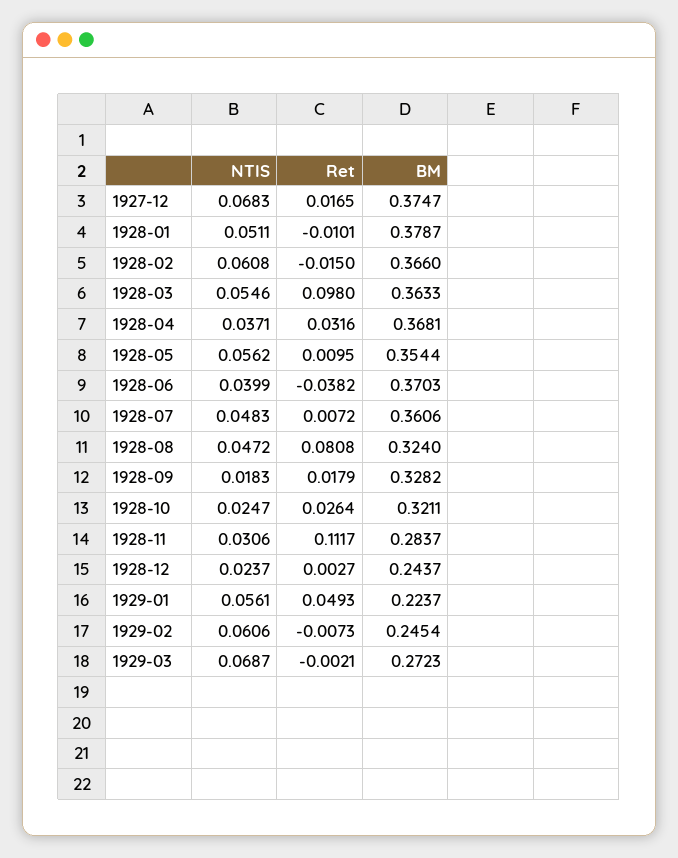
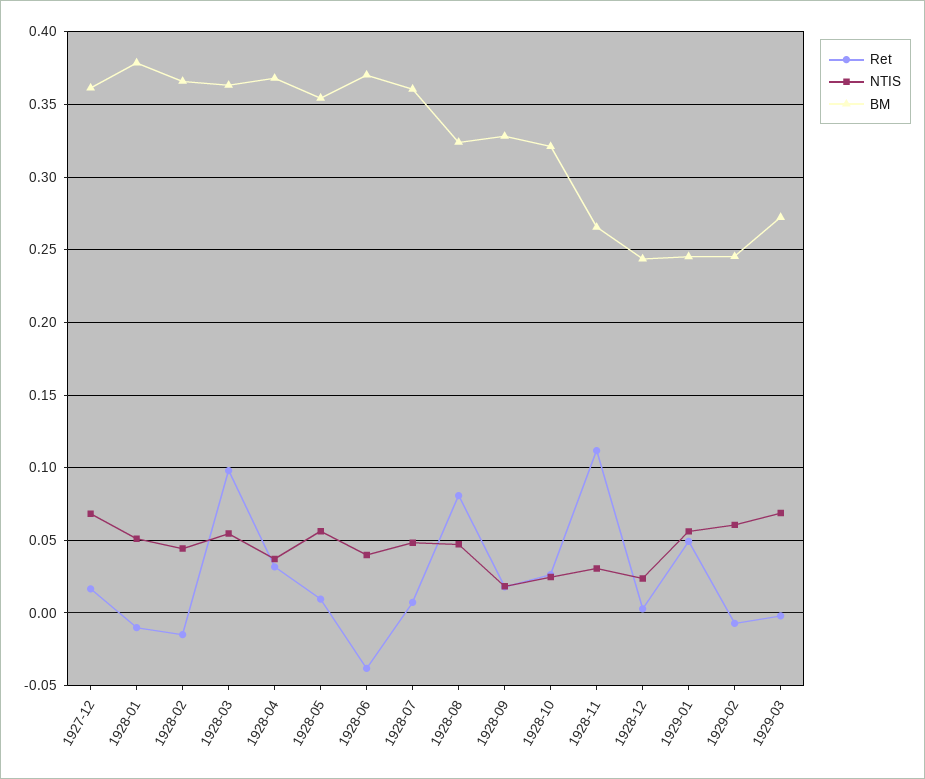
BM, 1927-12: 0.3747 -> 0.36
NTIS, 1928-02: 0.0608 -> 0.045
BM, 1928-11: 0.2837 -> 0.265
BM, 1929-01: 0.2237 -> 0.245

